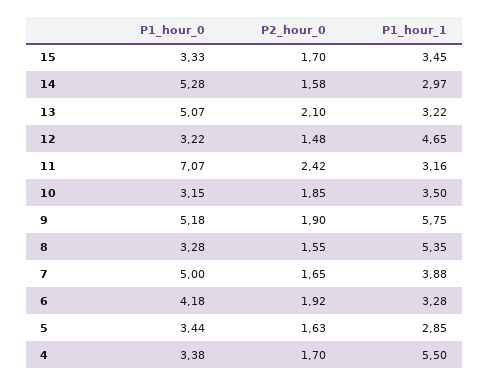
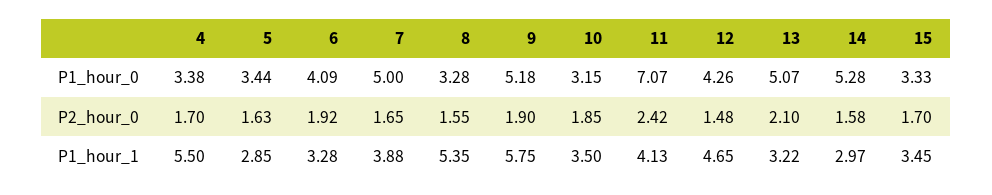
P1_hour_0, 12: 3.22 -> 4.26
P1_hour_1, 11: 3.16 -> 4.13
P1_hour_0, 6: 4.18 -> 4.09

